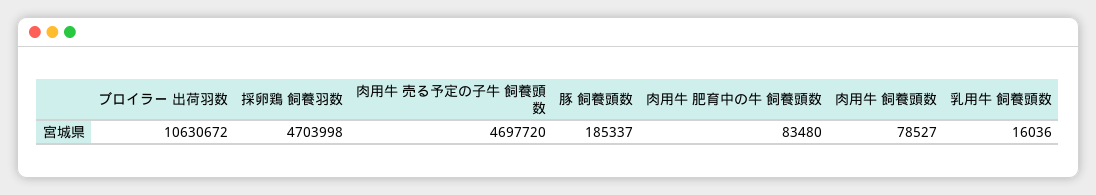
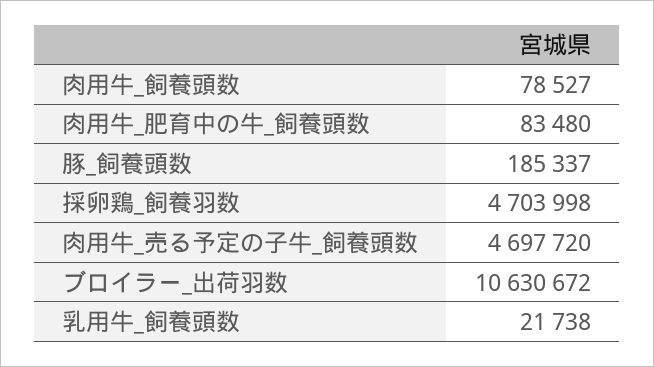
乳用牛 飼養頭数: 16036 -> 21738

